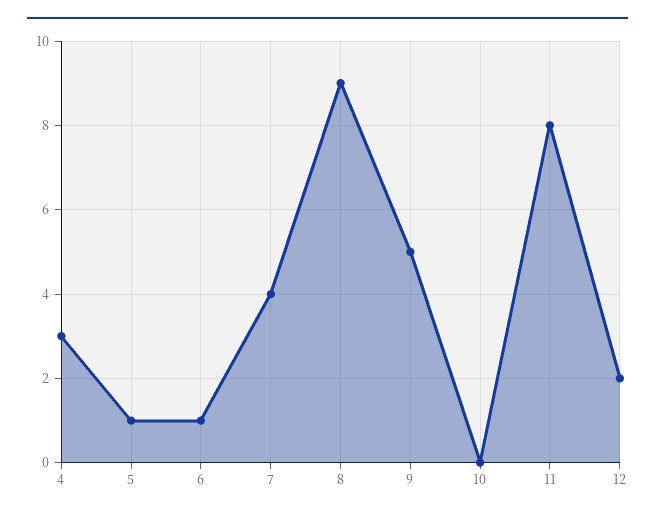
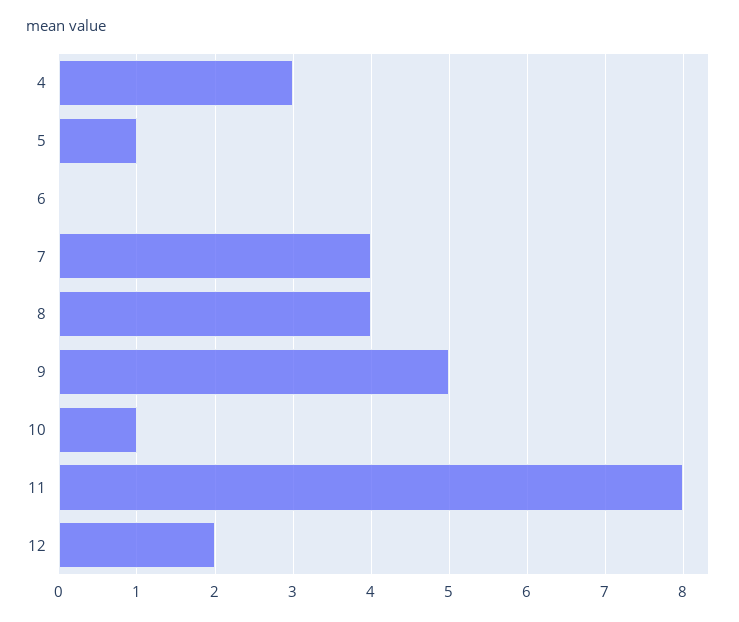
6: 1 -> 0
8: 9 -> 4
10: 0 -> 1

